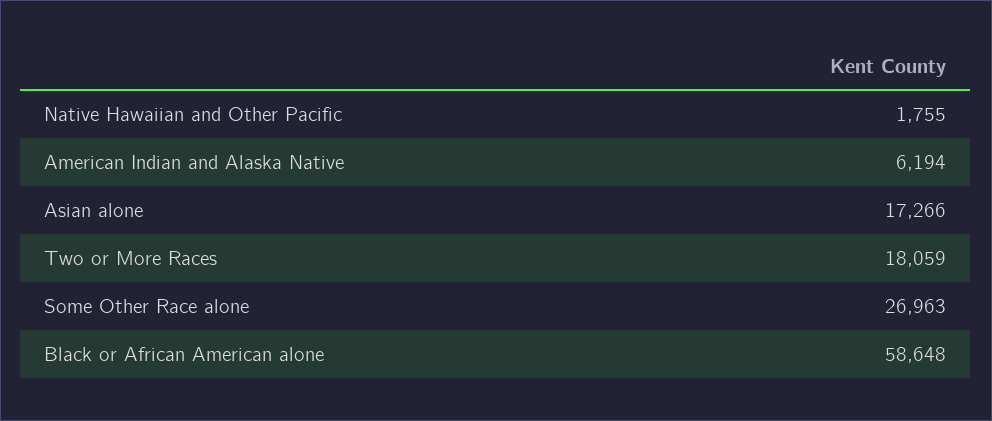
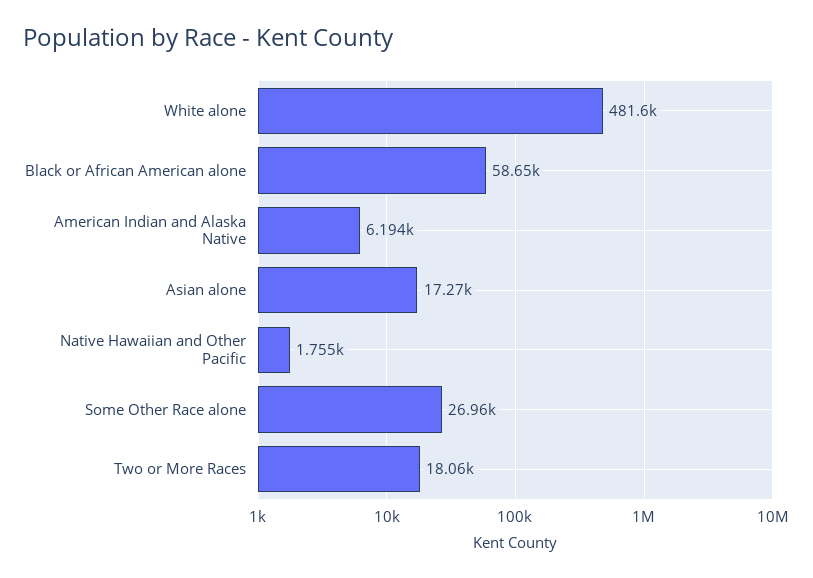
White alone: none -> 481600

